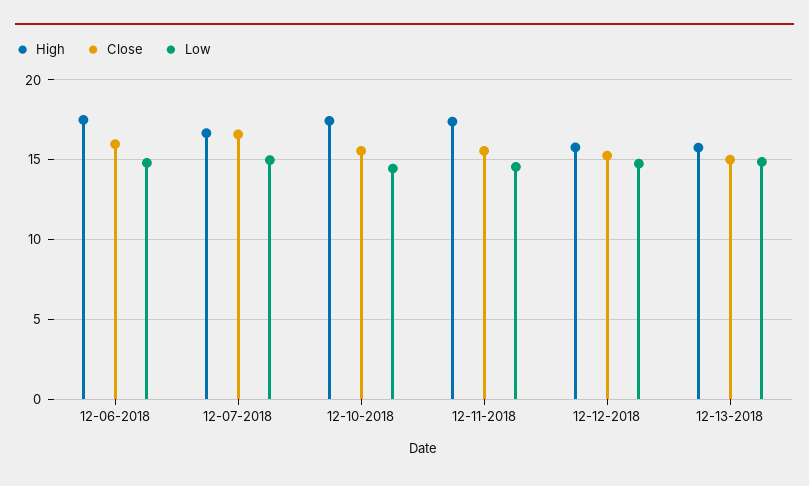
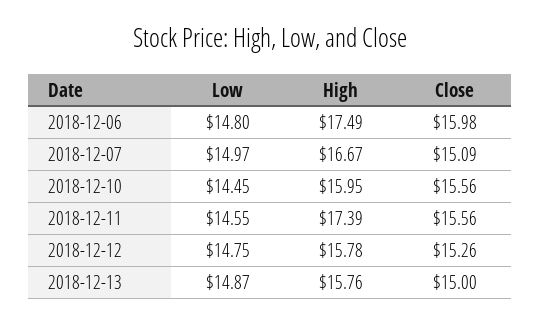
Close, 12-07-2018: 16.5 -> 15.09
High, 12-10-2018: 17.5 -> 15.95

